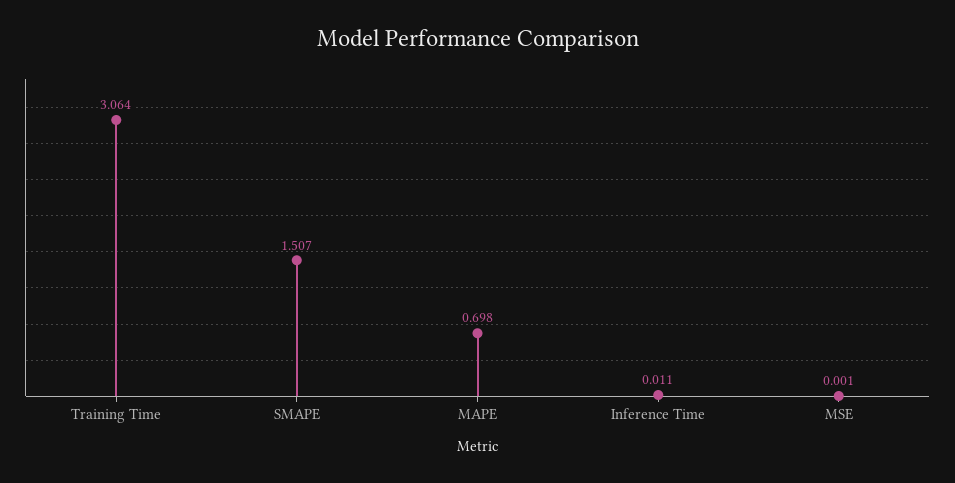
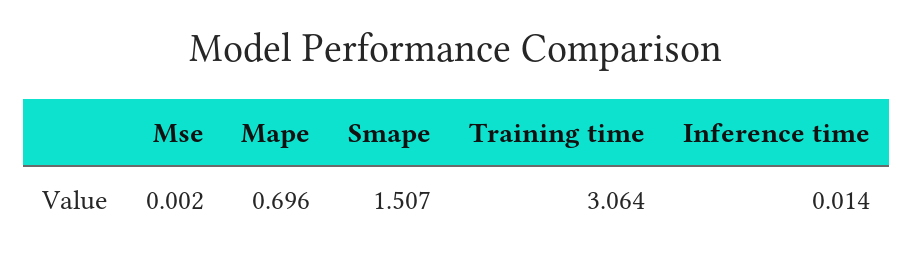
MAPE: 0.698 -> 0.696
Inference Time: 0.011 -> 0.014
MSE: 0.001 -> 0.002

